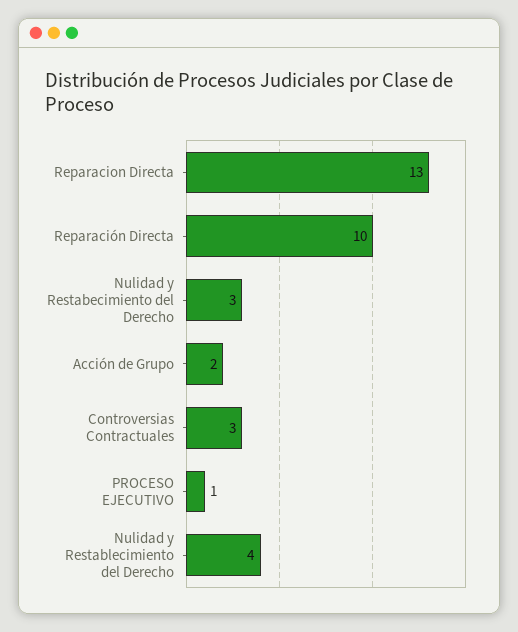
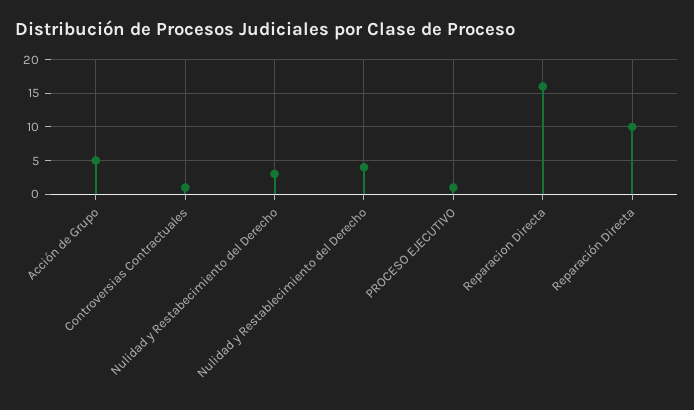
Reparacion Directa: 13 -> 16
Acción de Grupo: 2 -> 5
Controversias Contractuales: 3 -> 1

